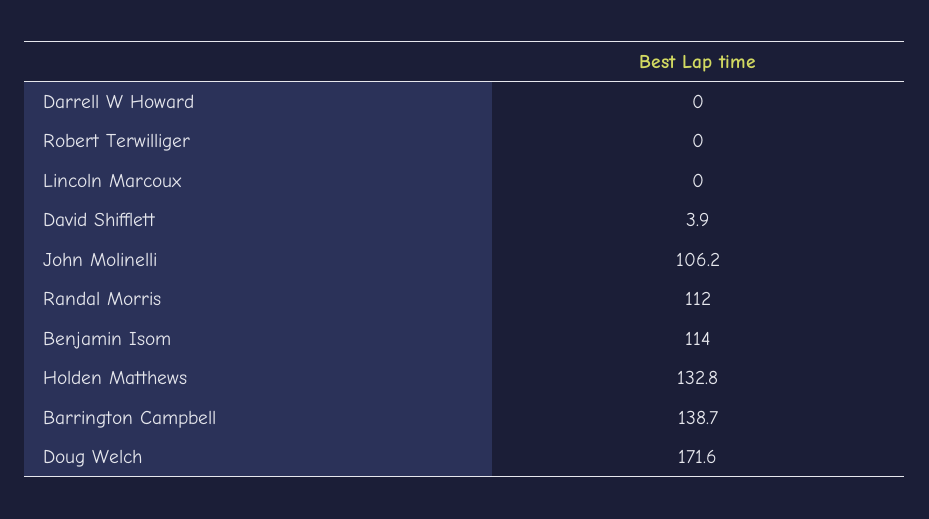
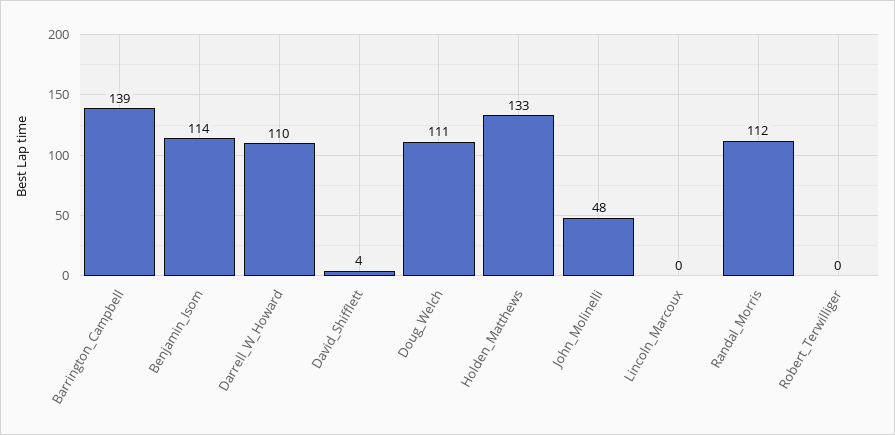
Darrell W Howard: 0 -> 110
John Molinelli: 106.2 -> 48
Doug Welch: 171.6 -> 111

